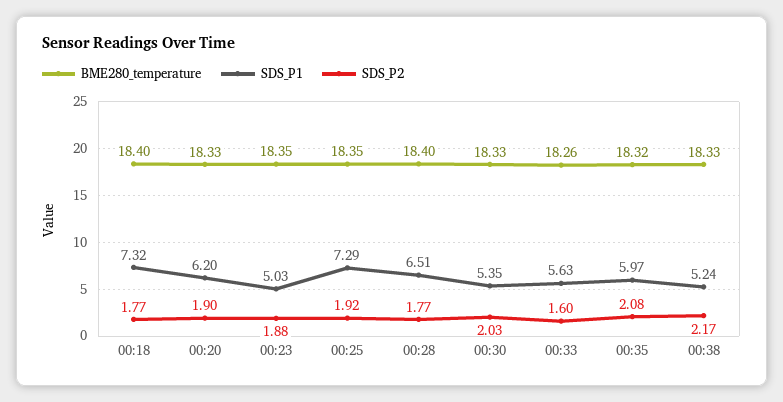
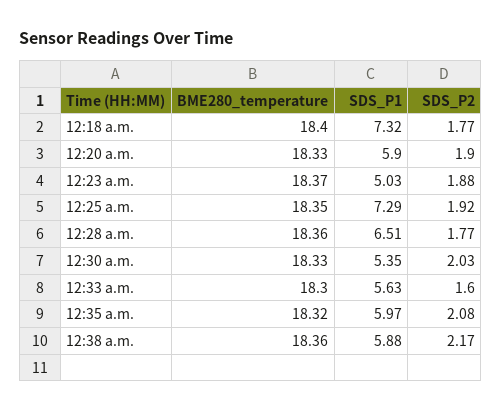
SDS_P1, 00:20: 6.2 -> 5.9
BME280_temperature, 00:23: 18.35 -> 18.37
BME280_temperature, 00:28: 18.4 -> 18.36
BME280_temperature, 00:33: 18.26 -> 18.3
BME280_temperature, 00:38: 18.33 -> 18.36
SDS_P1, 00:38: 5.24 -> 5.88

